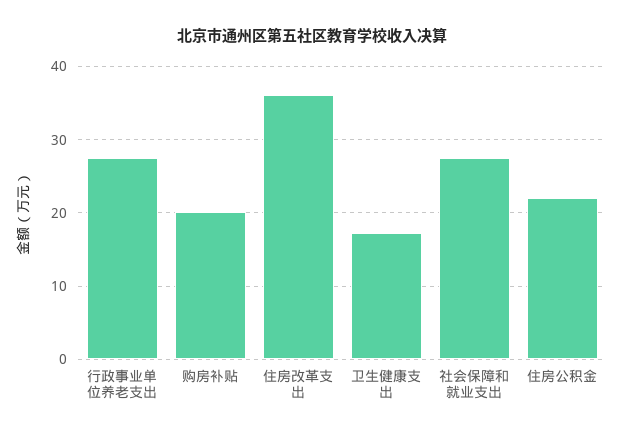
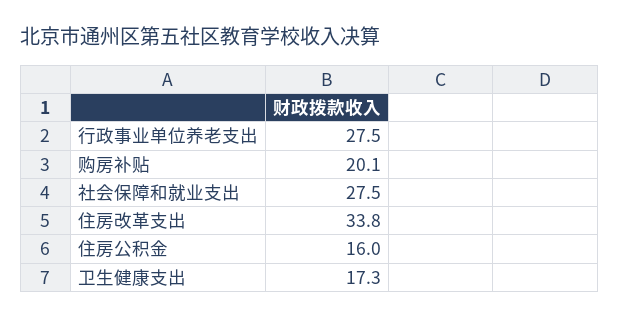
住房改革支出: 36 -> 33.8
住房公积金: 22 -> 16

